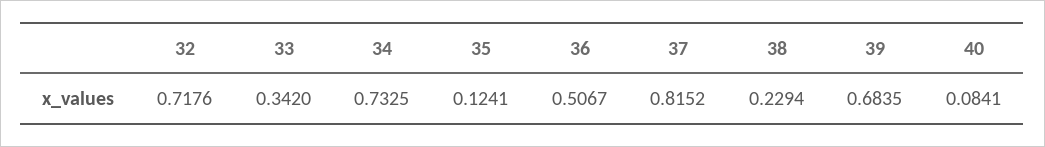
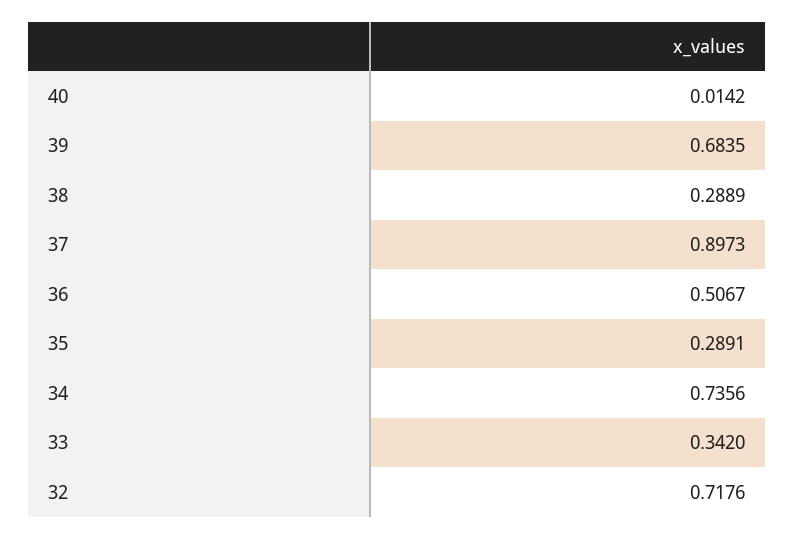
34: 0.7325 -> 0.7356
35: 0.1241 -> 0.2891
37: 0.8152 -> 0.8973
38: 0.2294 -> 0.2889
40: 0.0841 -> 0.0142

